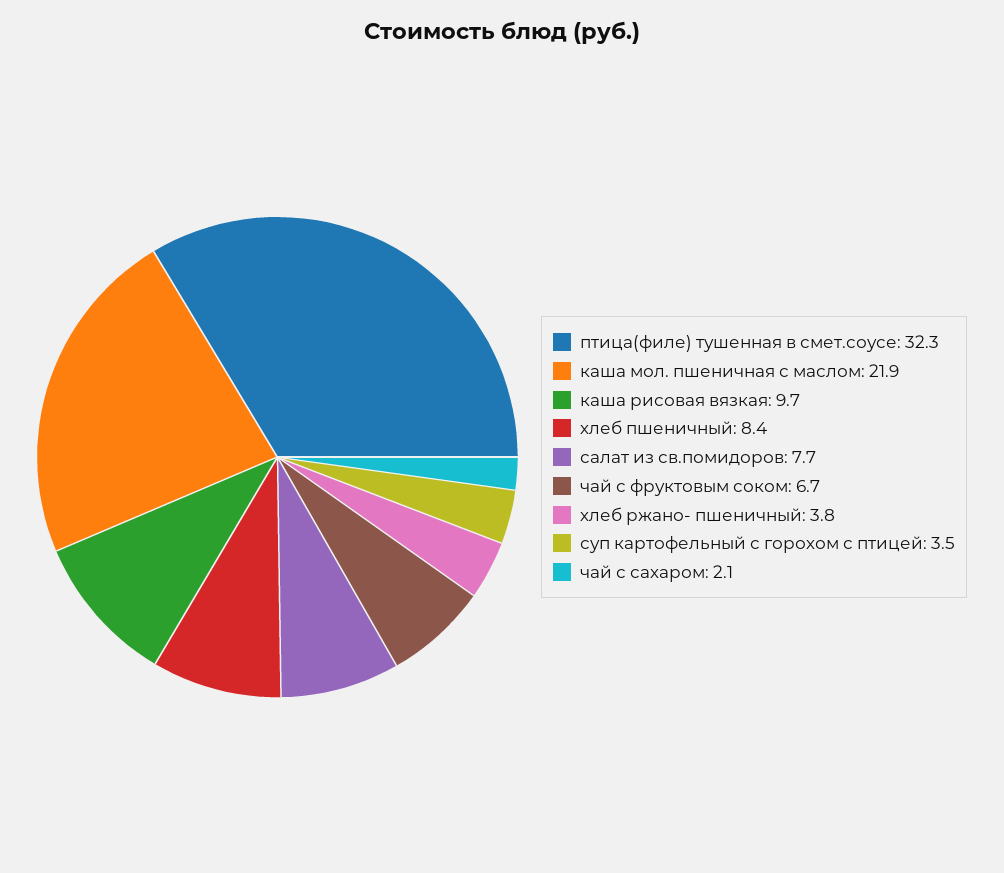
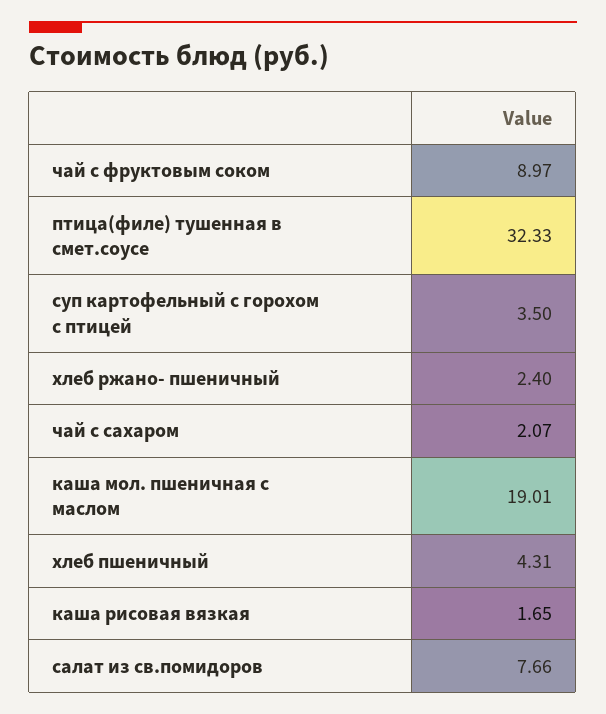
каша мол. пшеничная с маслом: 21.9 -> 19.01
каша рисовая вязкая: 9.7 -> 1.65
хлеб пшеничный: 8.4 -> 4.31
чай с фруктовым соком: 6.7 -> 8.97
хлеб ржано- пшеничный: 3.8 -> 2.4

